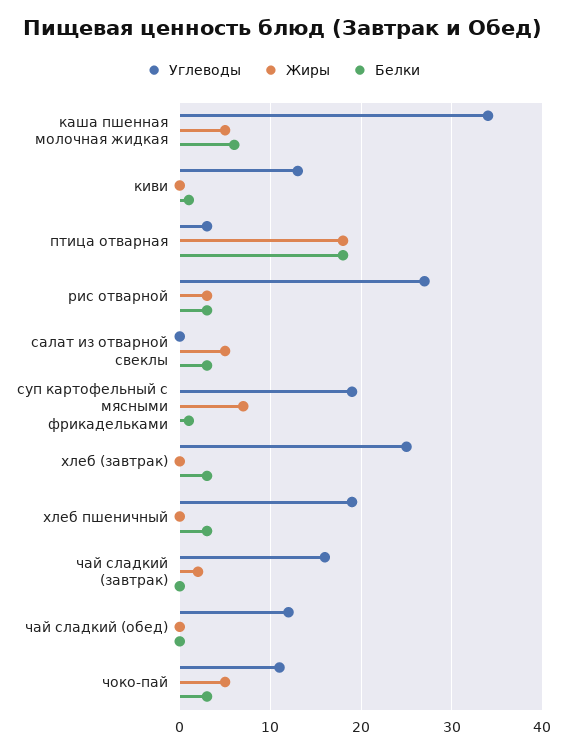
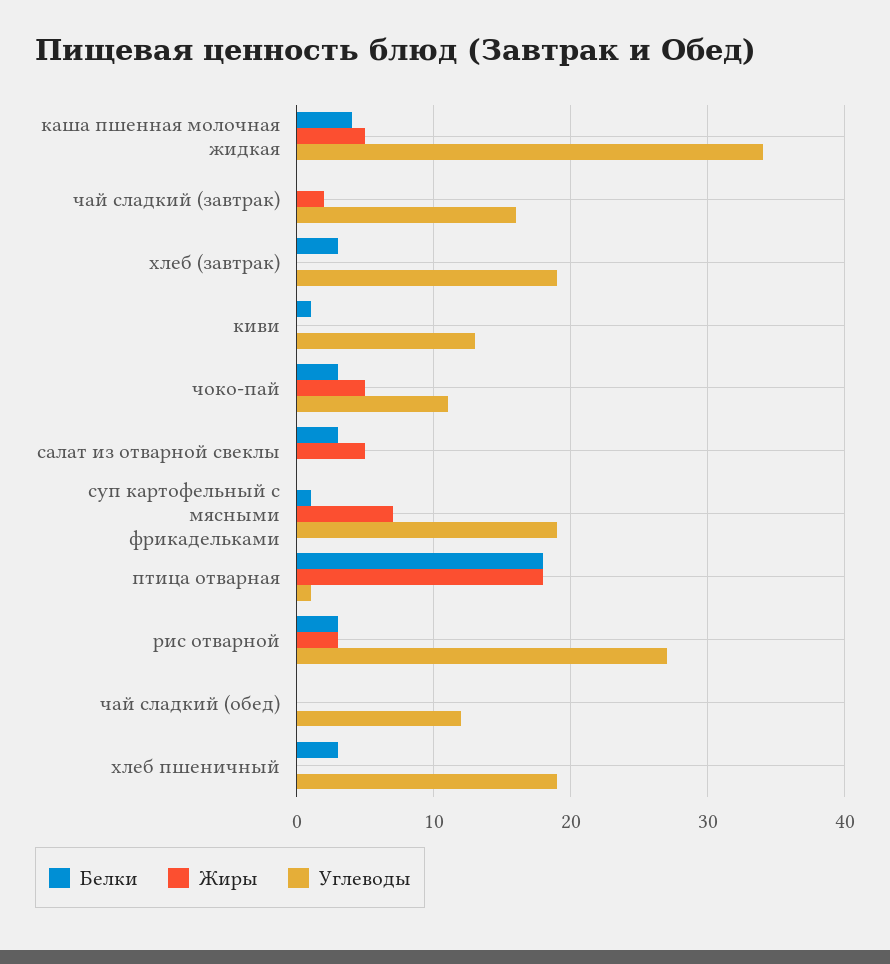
Белки, каша пшенная молочная жидкая: 6 -> 4
Углеводы, птица отварная: 3 -> 1
Углеводы, хлеб (завтрак): 25 -> 19

